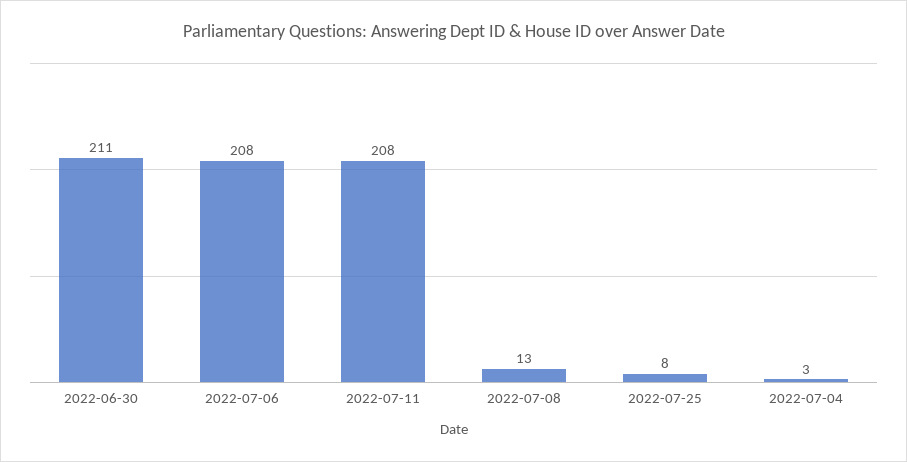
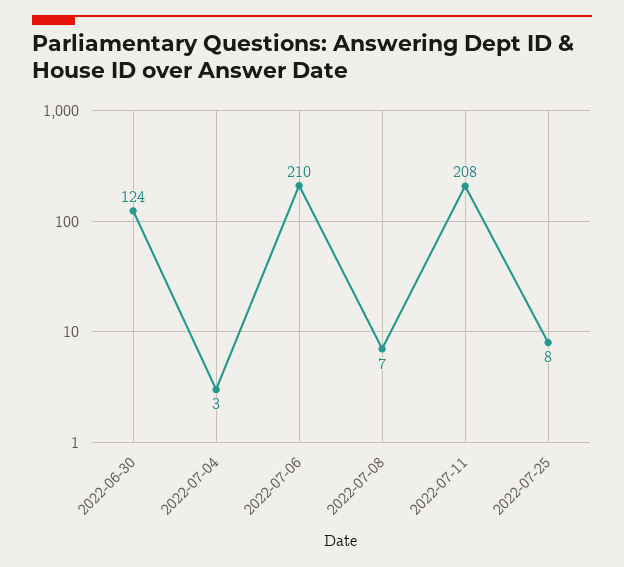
2022-06-30: 211 -> 124
2022-07-06: 208 -> 210
2022-07-08: 13 -> 7

